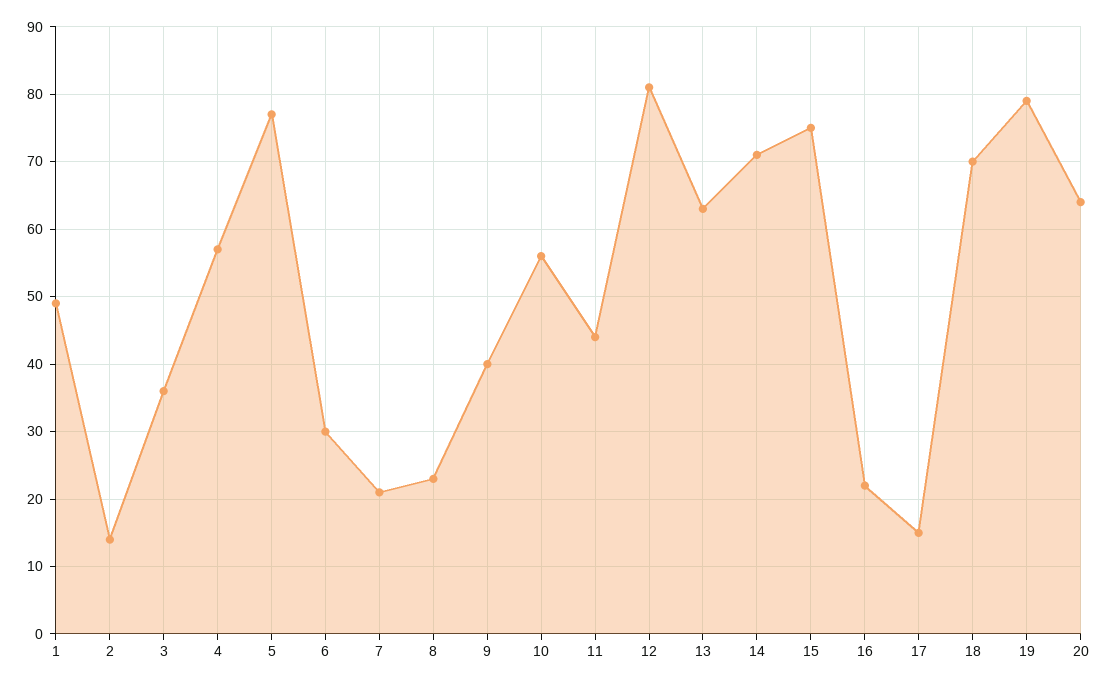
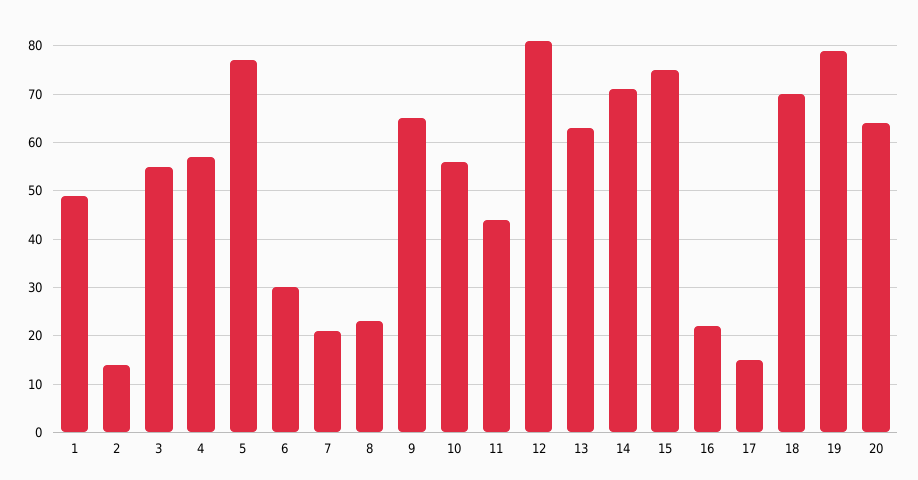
3: 36 -> 55
9: 40 -> 65

